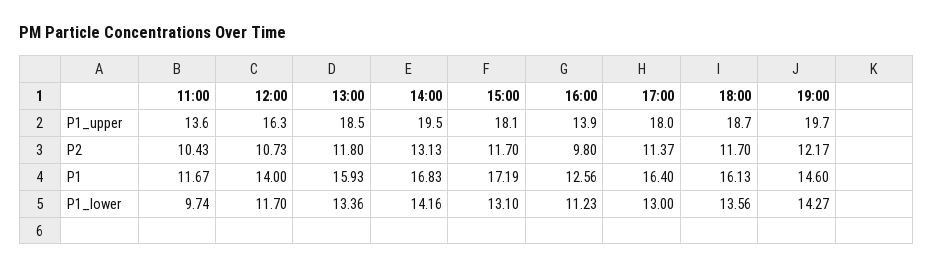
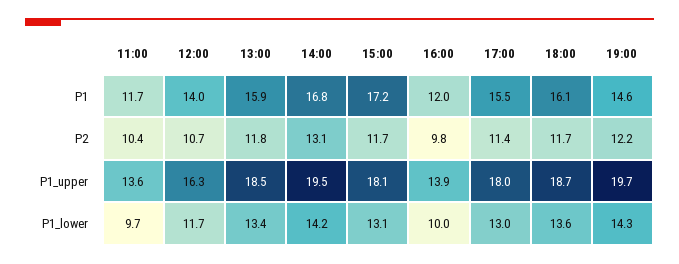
16:00, P1: 12.56 -> 12
17:00, P1: 16.4 -> 15.5
16:00, P1_lower: 11.23 -> 10

